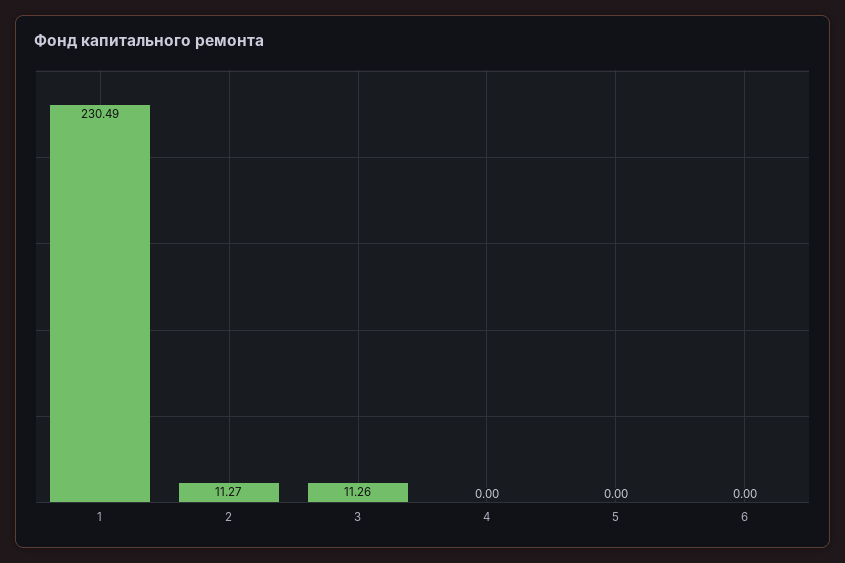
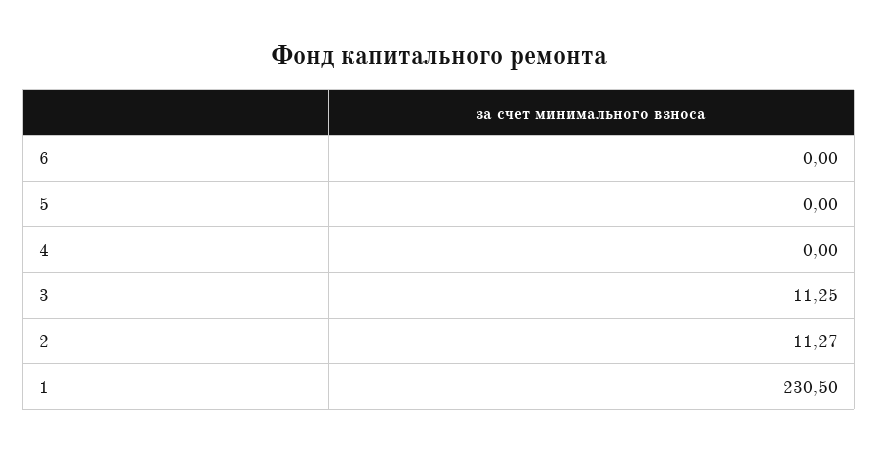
1: 230.49 -> 230.5
3: 11.26 -> 11.25

